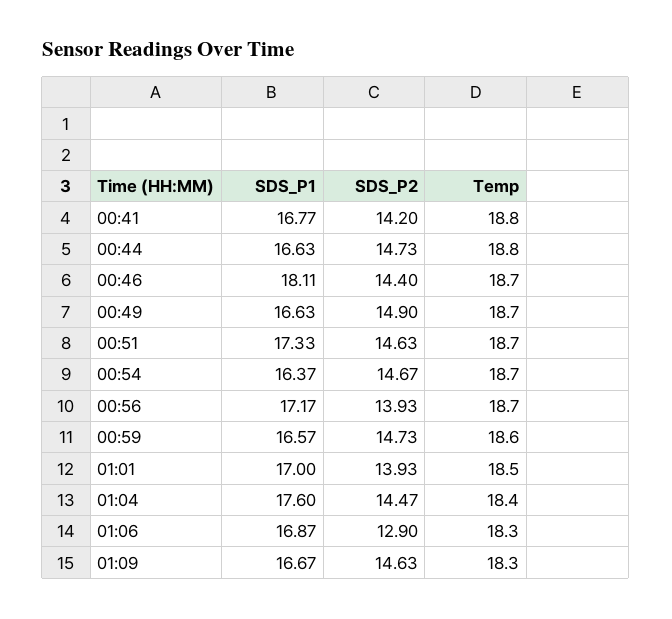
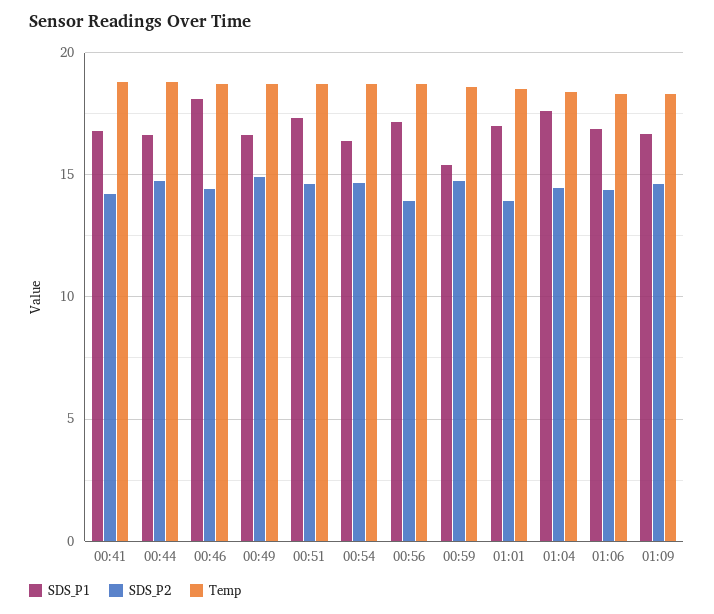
SDS_P1, 00:59: 16.57 -> 15.5
SDS_P2, 01:06: 12.9 -> 14.5

